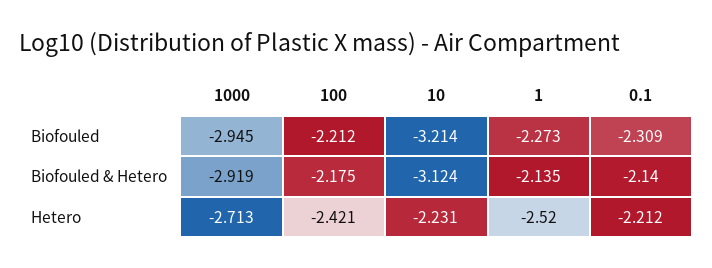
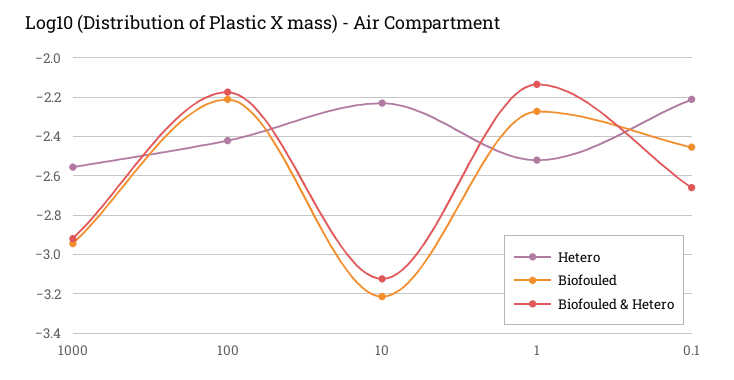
Biofouled, 0.1: -2.309 -> -2.45
Biofouled & Hetero, 0.1: -2.14 -> -2.65
Hetero, 1000: -2.713 -> -2.55

